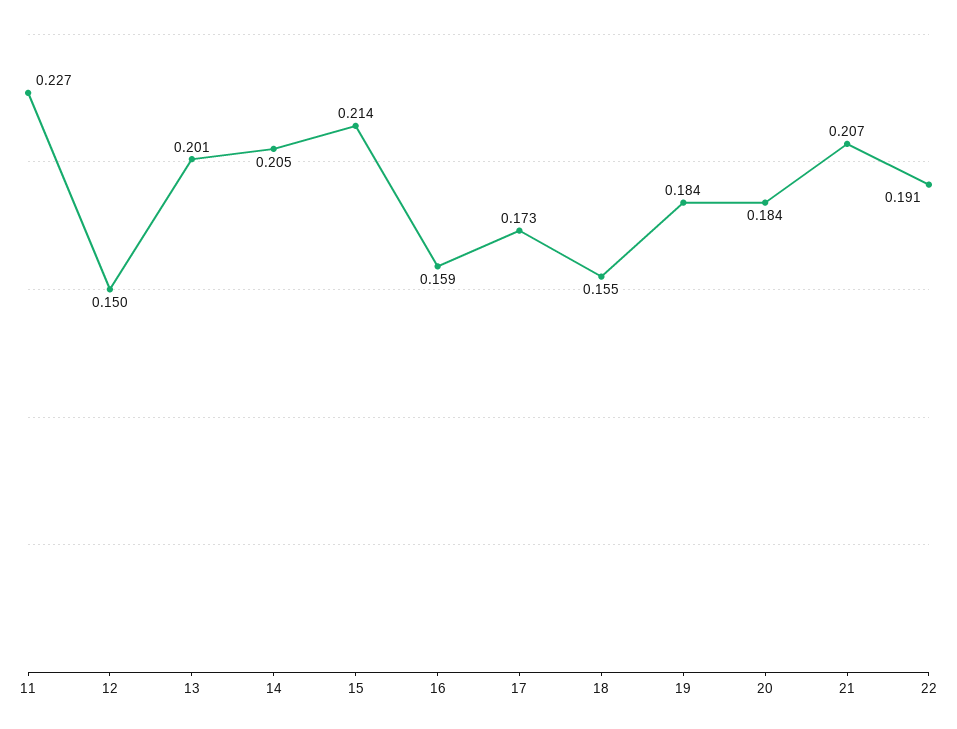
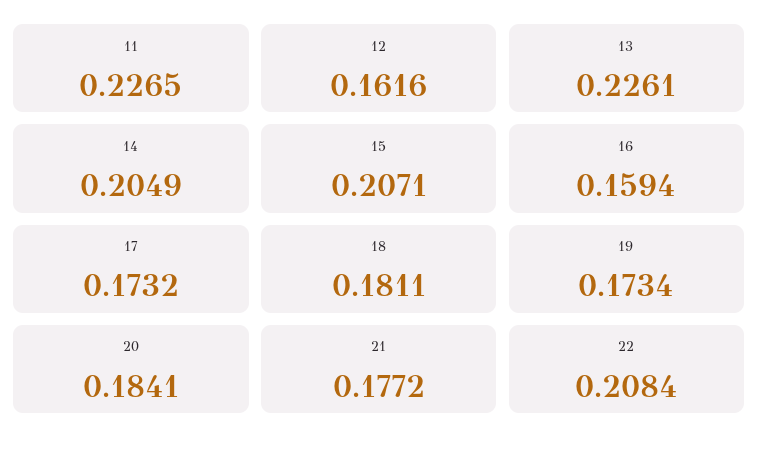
12: 0.15 -> 0.1616
13: 0.201 -> 0.2261
15: 0.214 -> 0.2071
18: 0.155 -> 0.1811
19: 0.184 -> 0.1734
21: 0.207 -> 0.1772
22: 0.191 -> 0.2084

